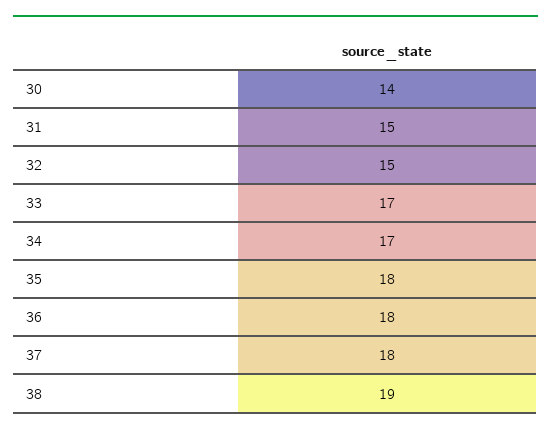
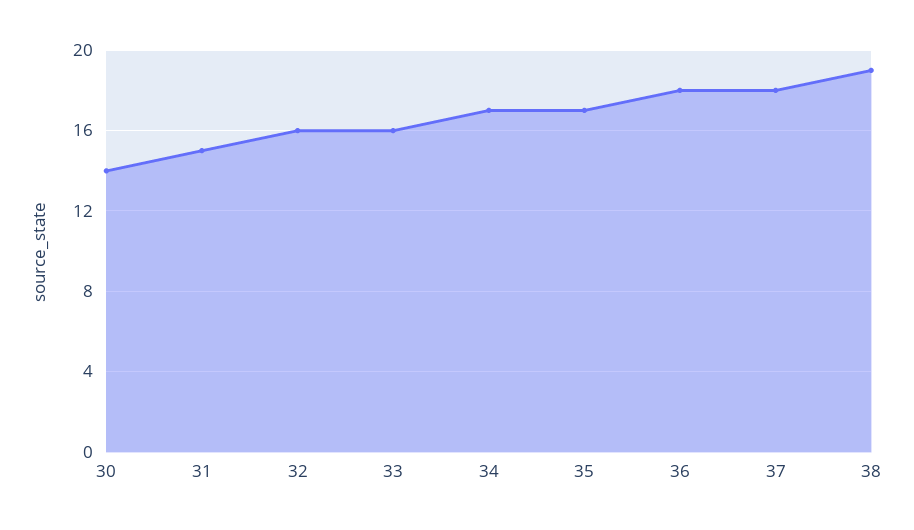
32: 15 -> 16
33: 17 -> 16
35: 18 -> 17

